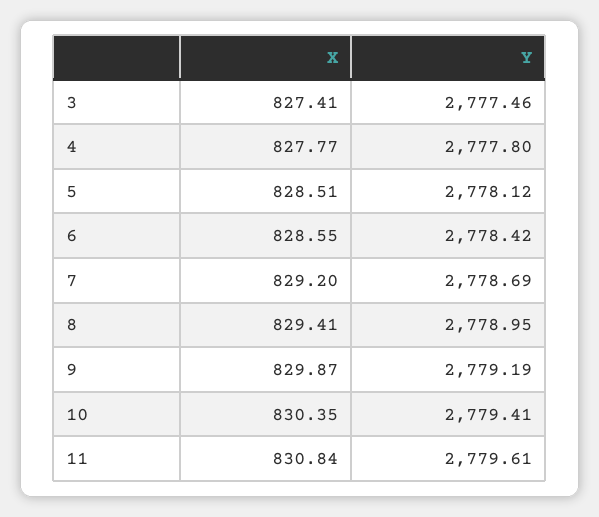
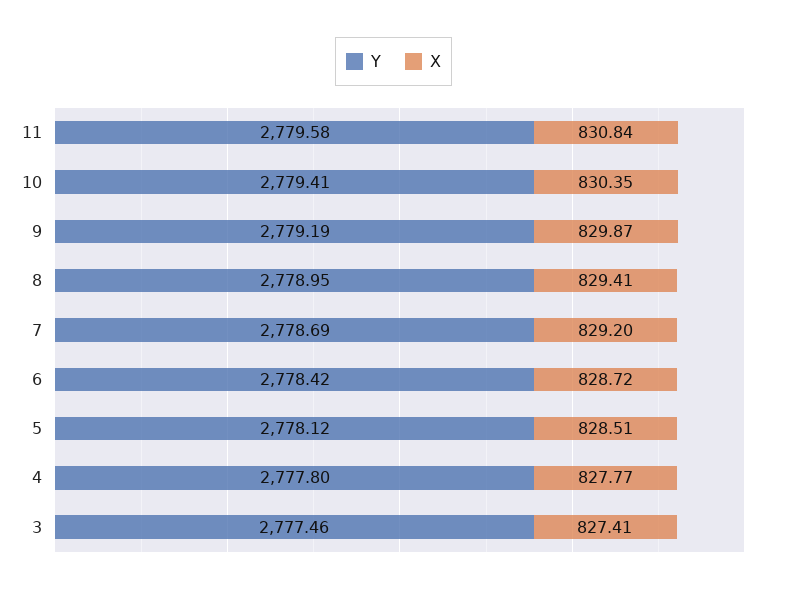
X, 6: 828.55 -> 828.72
Y, 11: 2779.61 -> 2779.58

